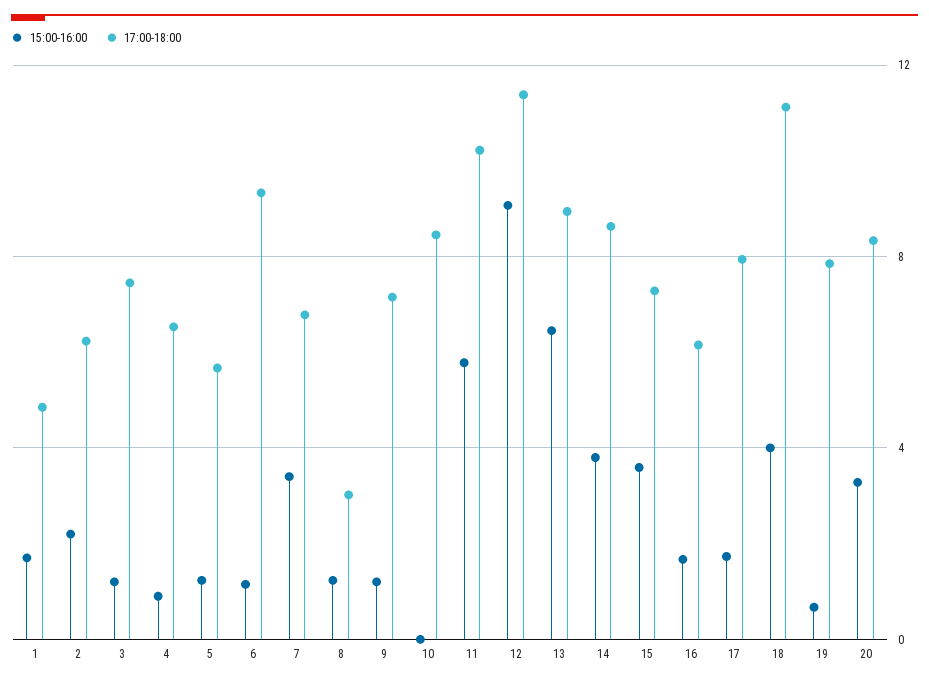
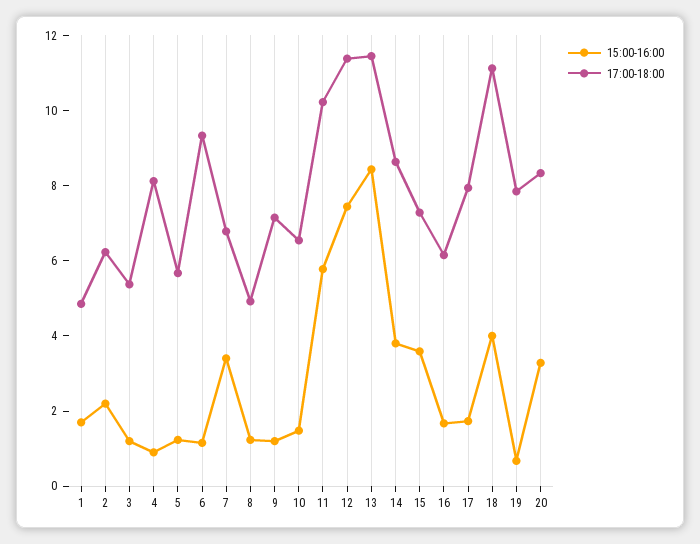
17:00-18:00, 3: 7.5 -> 5.5
17:00-18:00, 4: 6.5 -> 8
17:00-18:00, 8: 3 -> 5
15:00-16:00, 10: 0 -> 1.5
17:00-18:00, 10: 8.5 -> 6.5
15:00-16:00, 12: 9 -> 7.5
15:00-16:00, 13: 6.5 -> 8.5
17:00-18:00, 13: 9 -> 11.5

